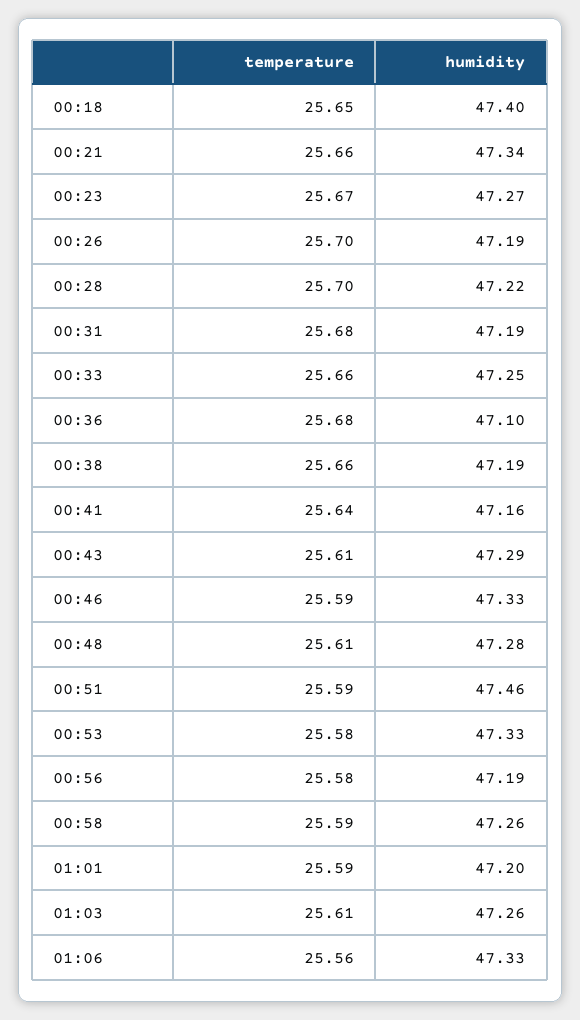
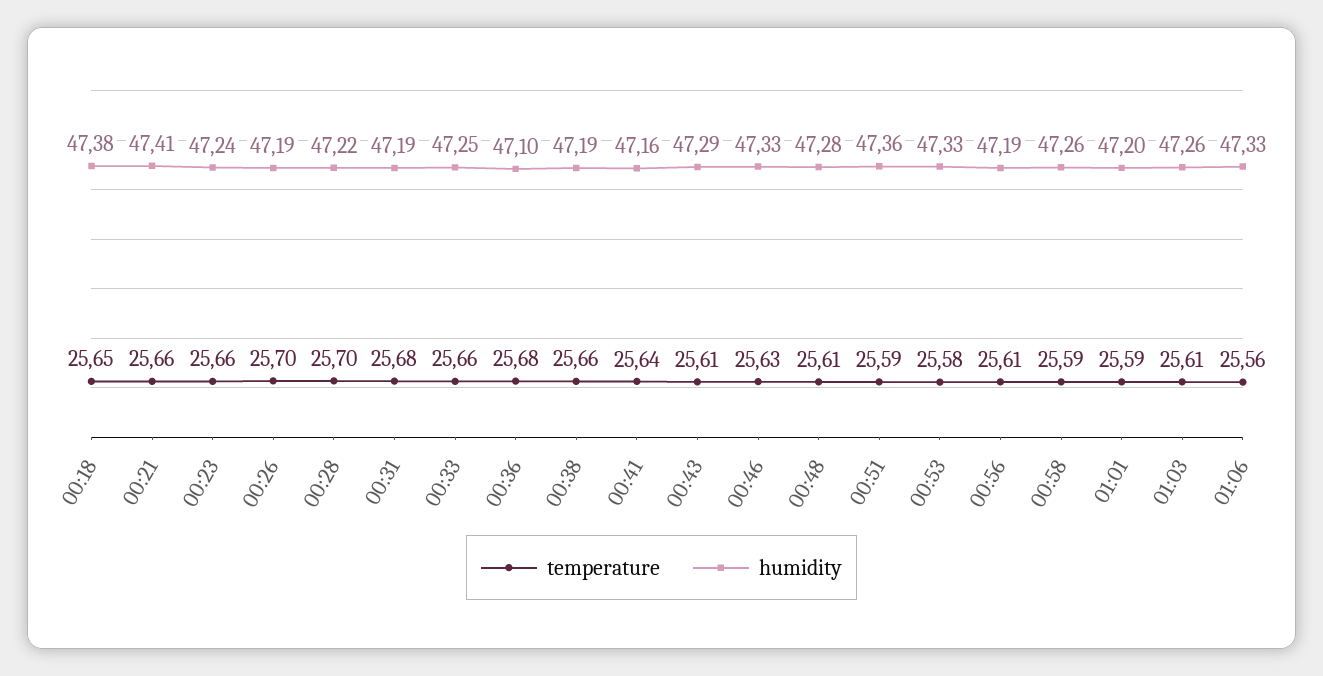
humidity, 00:18: 47.4 -> 47.38
humidity, 00:21: 47.34 -> 47.41
temperature, 00:23: 25.67 -> 25.66
humidity, 00:23: 47.27 -> 47.24
temperature, 00:46: 25.59 -> 25.63
humidity, 00:51: 47.46 -> 47.36
temperature, 00:56: 25.58 -> 25.61

